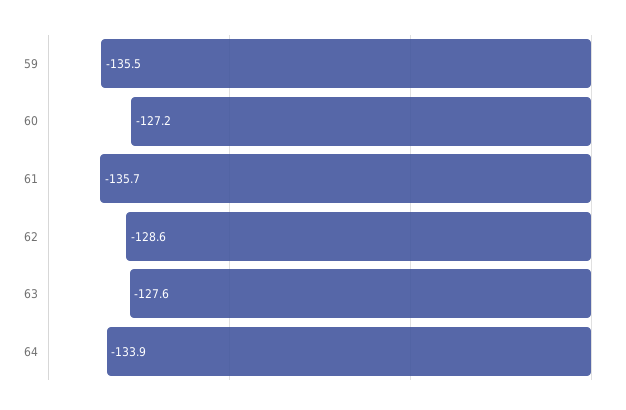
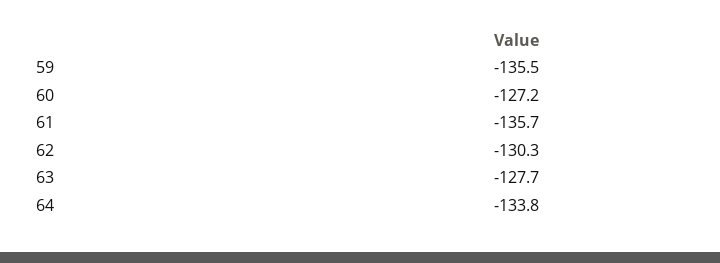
62: -128.6 -> -130.3
63: -127.6 -> -127.7
64: -133.9 -> -133.8

